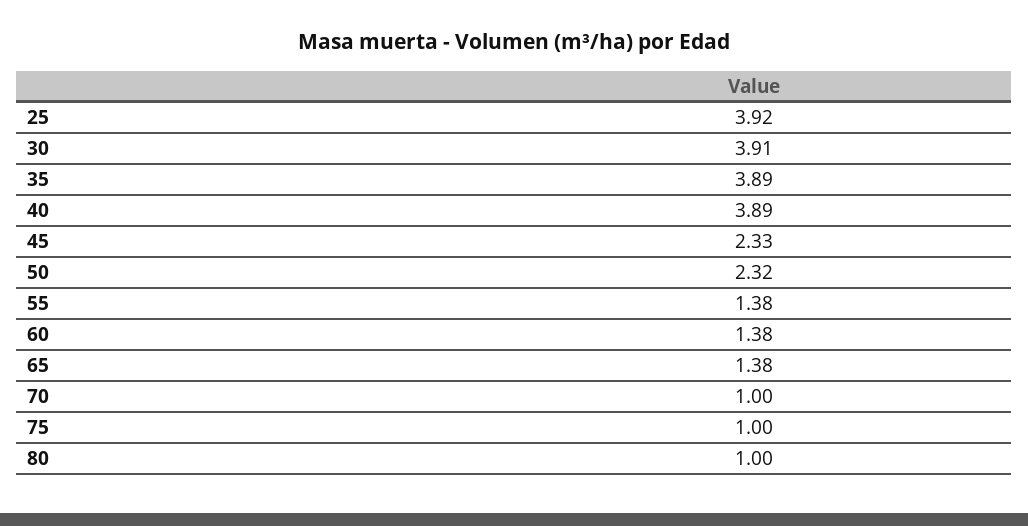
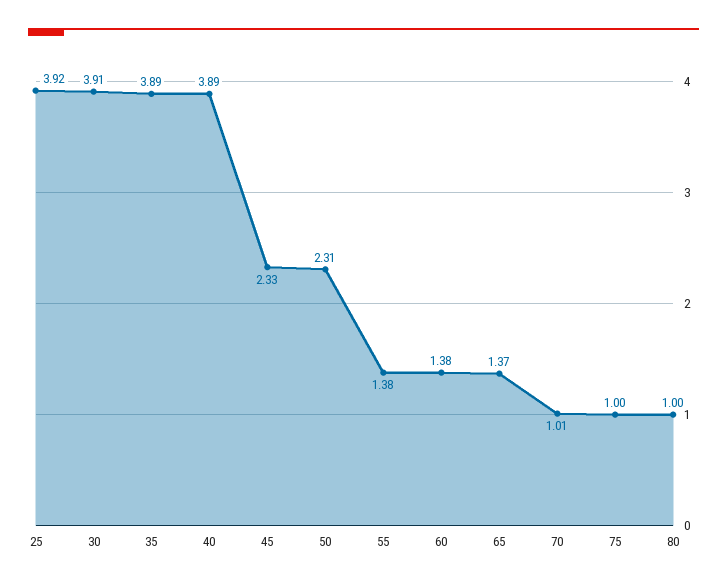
50: 2.32 -> 2.31
65: 1.38 -> 1.37
70: 1 -> 1.01

